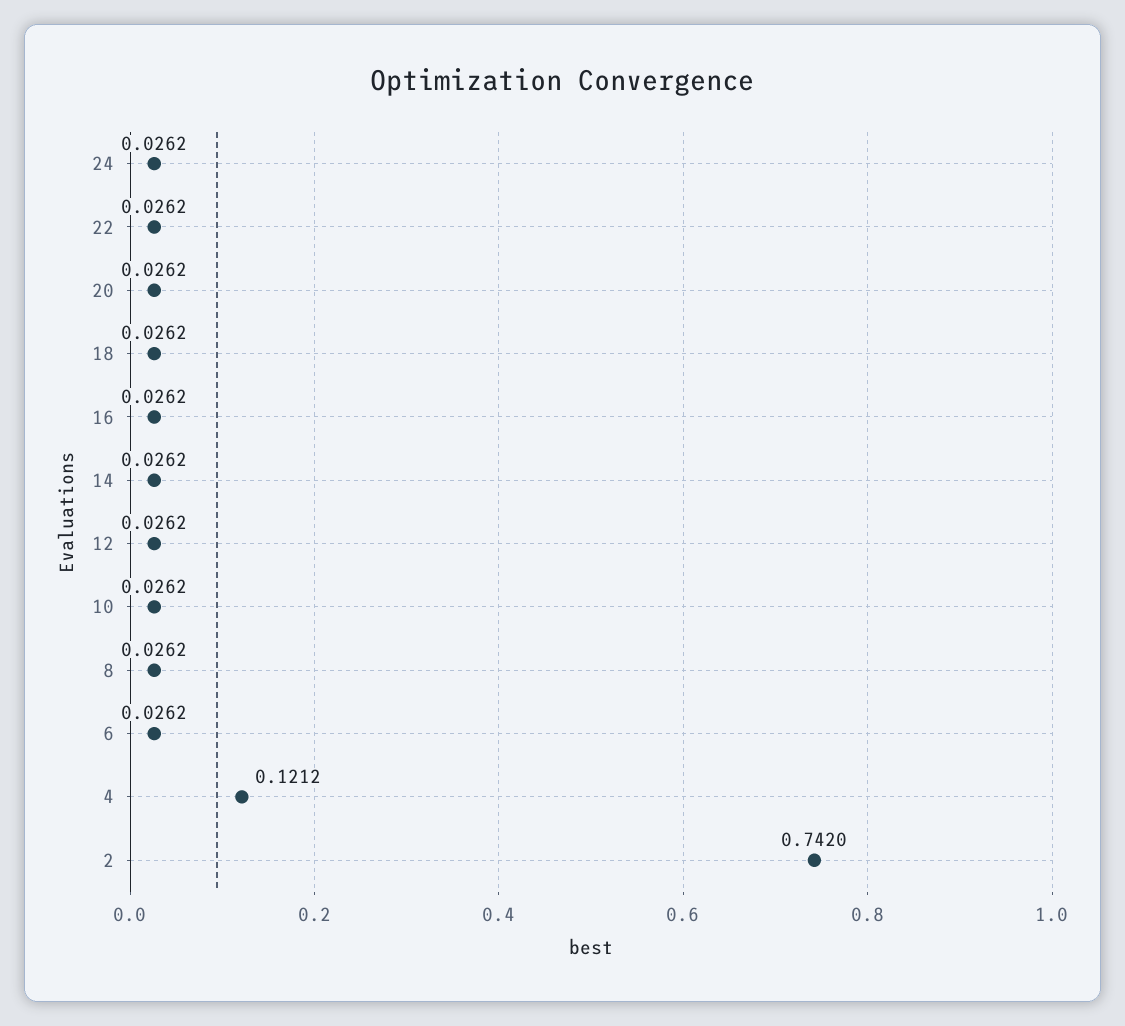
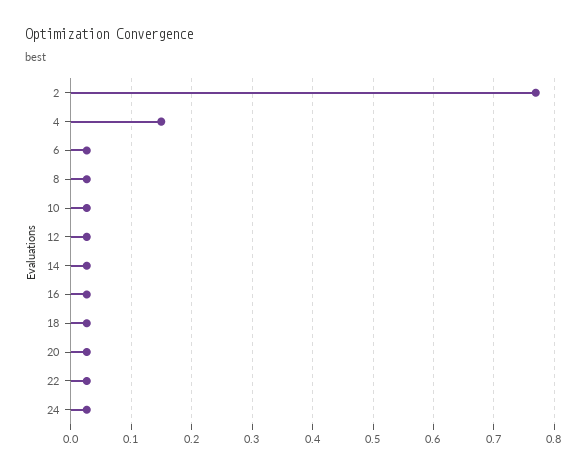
4: 0.1212 -> 0.15
2: 0.742 -> 0.77

